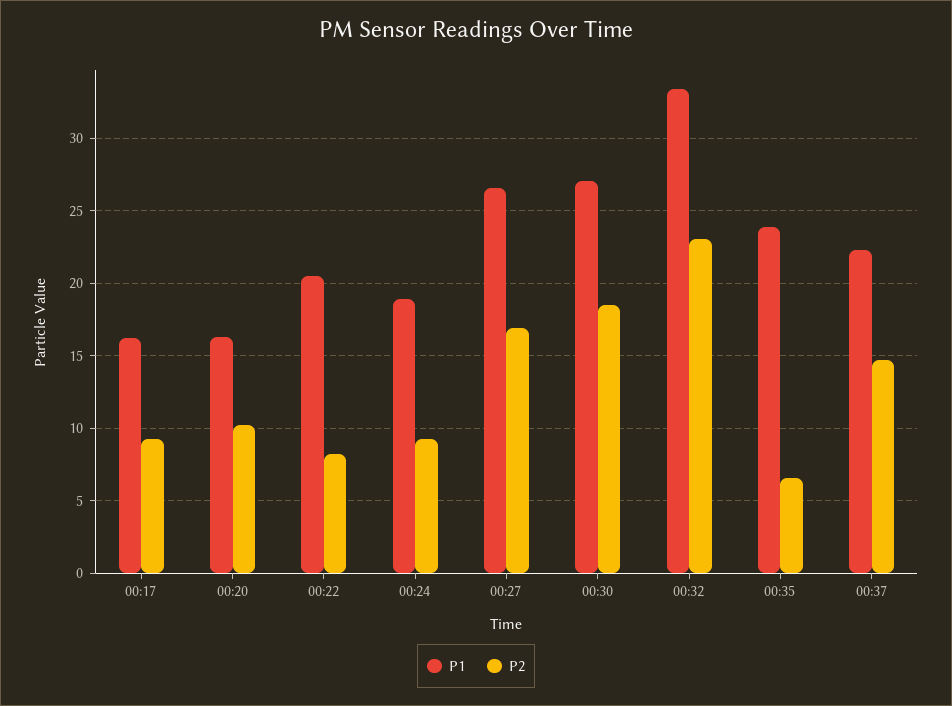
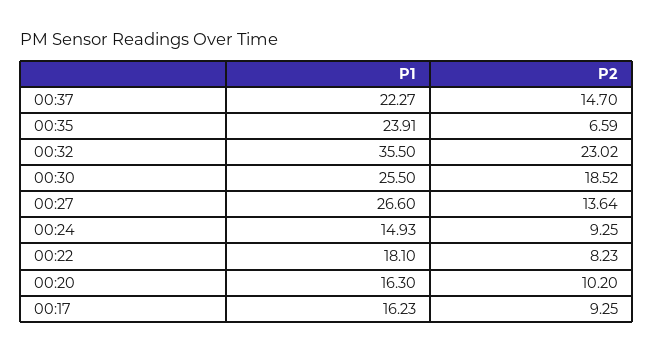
P1, 00:22: 20.5 -> 18.1
P1, 00:24: 19 -> 14.93
P2, 00:27: 17 -> 13.64
P1, 00:30: 27 -> 25.5
P1, 00:32: 33.5 -> 35.5

